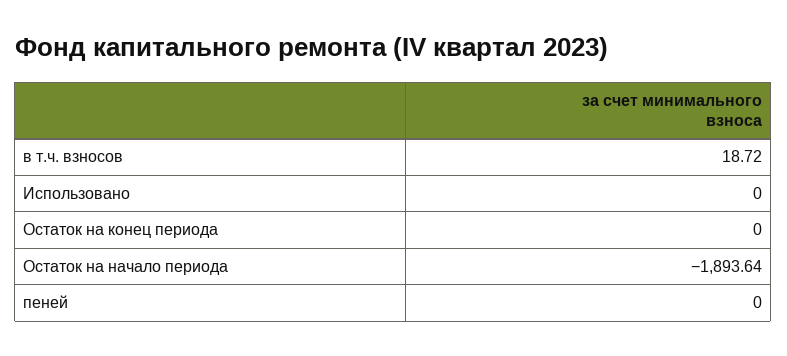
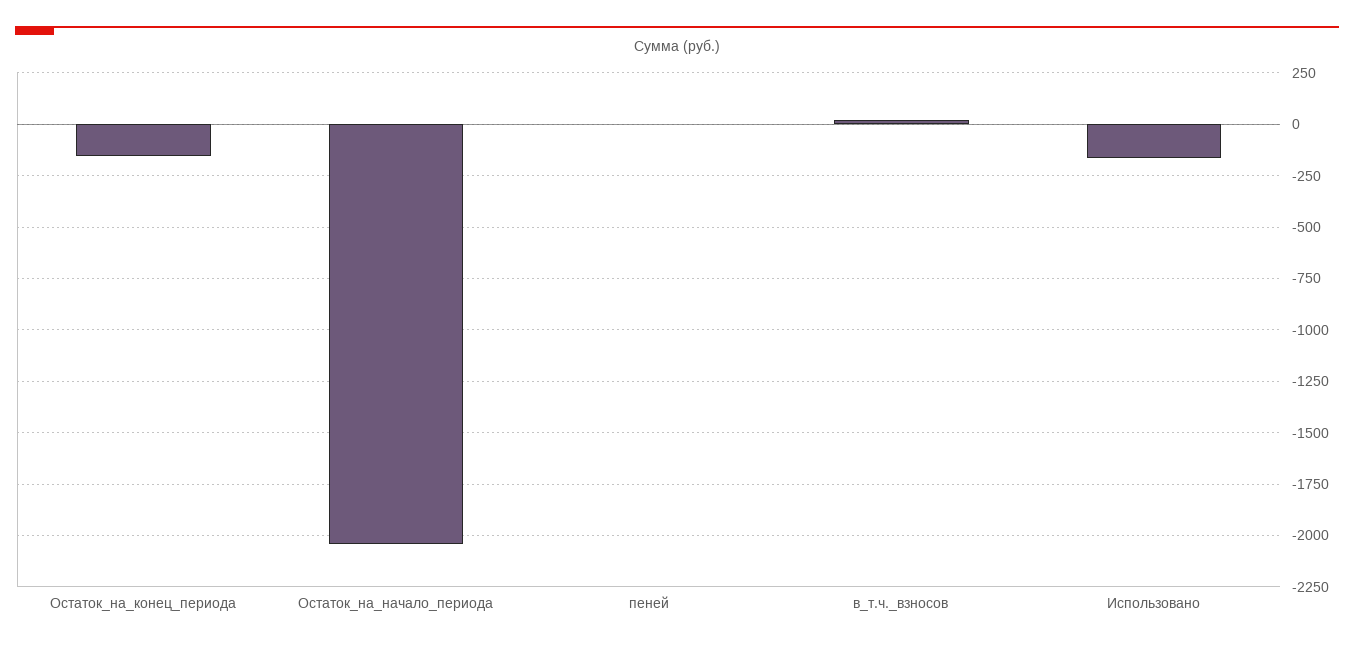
Использовано: 0 -> -150
Остаток на конец периода: 0 -> -150
Остаток на начало периода: -1893.64 -> -2050

